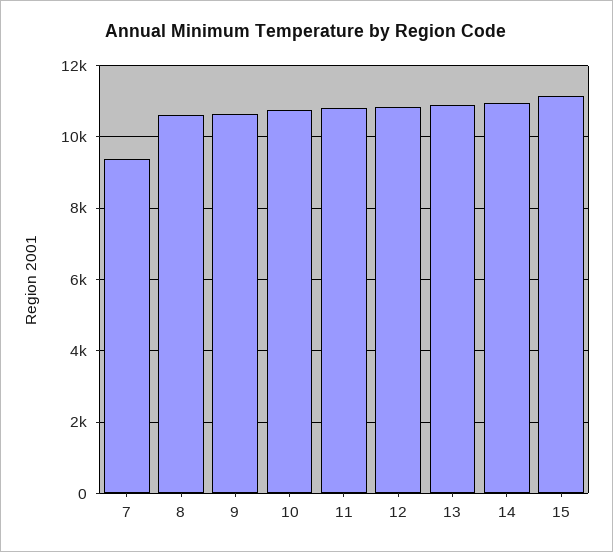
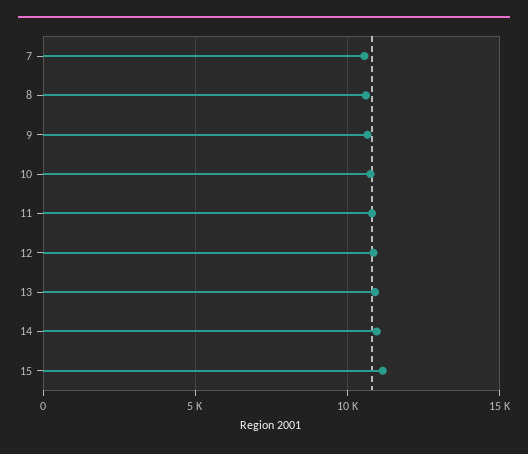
7: 9400 -> 10500

